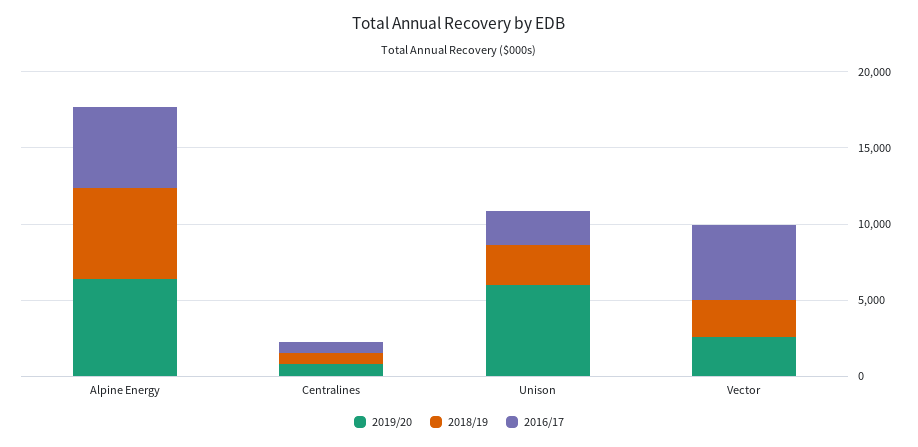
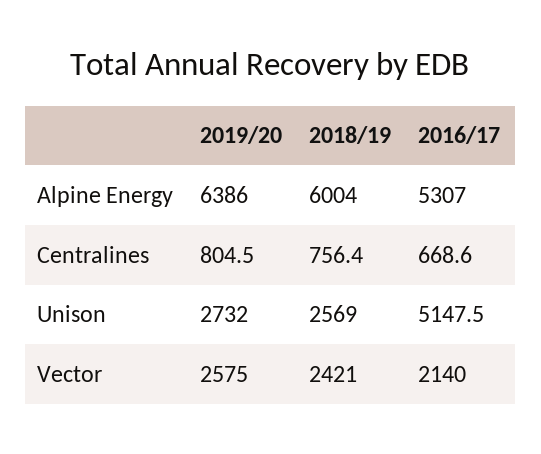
2019/20, Unison: 6000 -> 2732
2016/17, Unison: 2000 -> 5147.5
2016/17, Vector: 5000 -> 2140

